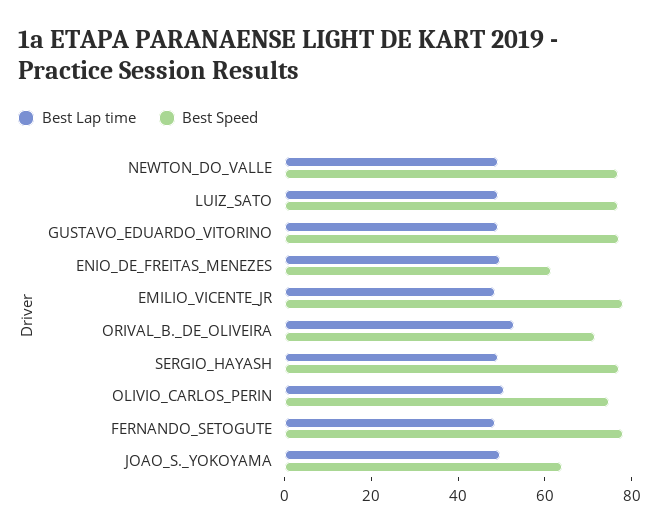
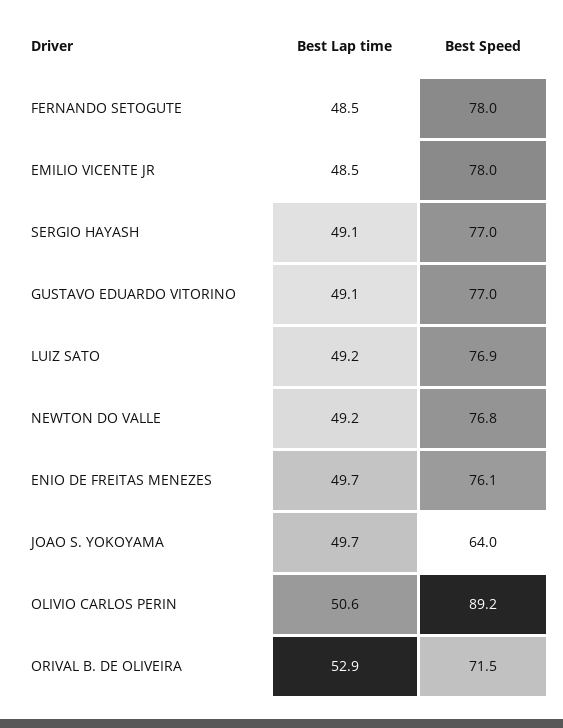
Best Speed, ENIO_DE_FREITAS_MENEZES: 60 -> 76.1
Best Speed, OLIVIO_CARLOS_PERIN: 75 -> 89.2

